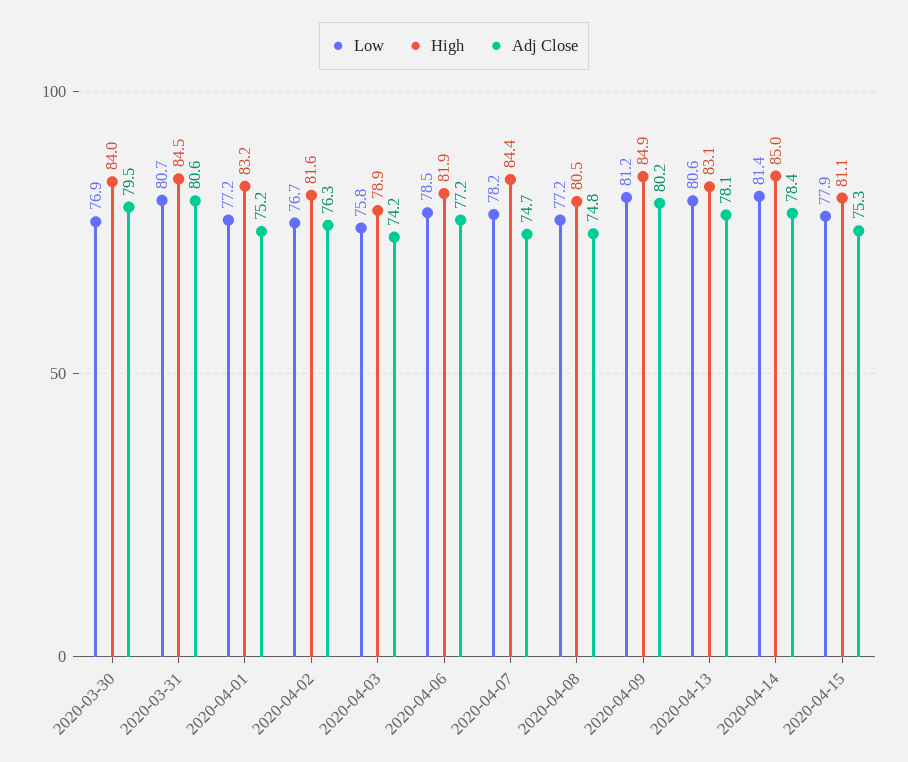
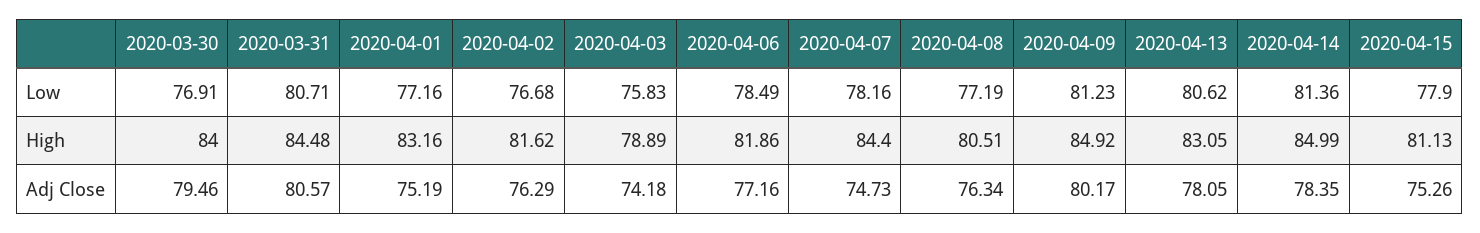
Adj Close, 2020-04-08: 74.8 -> 76.34

